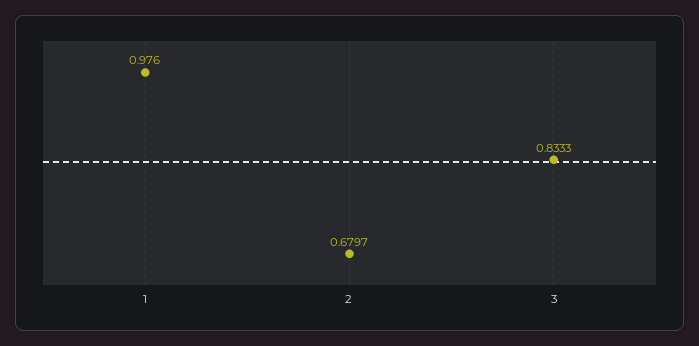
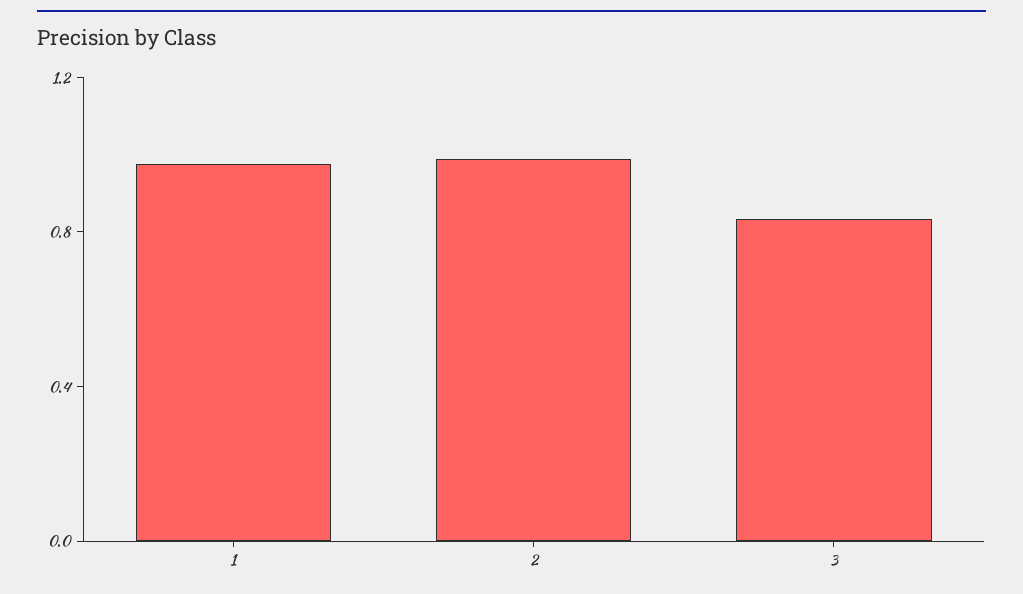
2: 0.6797 -> 1

